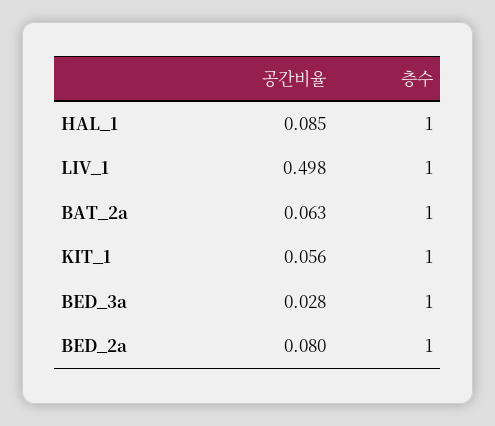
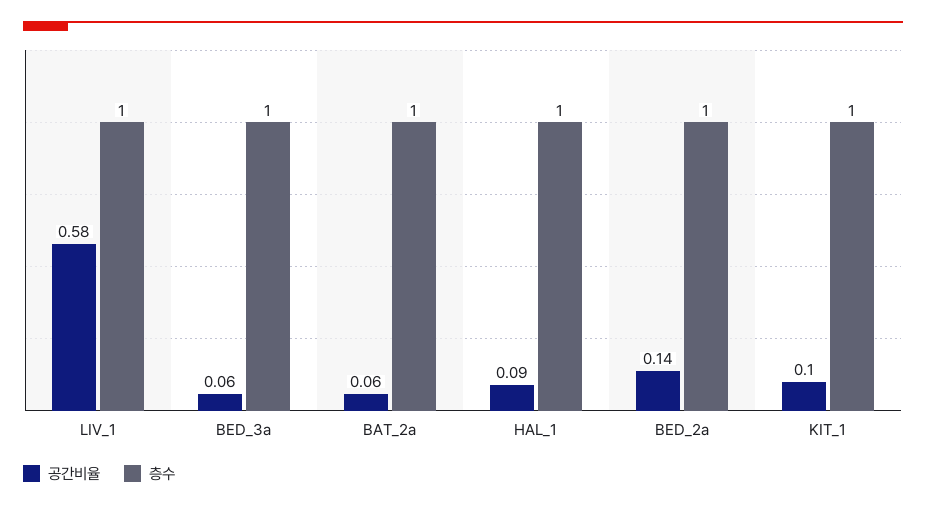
공간비율, LIV_1: 0.498 -> 0.58
공간비율, KIT_1: 0.056 -> 0.1
공간비율, BED_3a: 0.028 -> 0.06
공간비율, BED_2a: 0.08 -> 0.14

